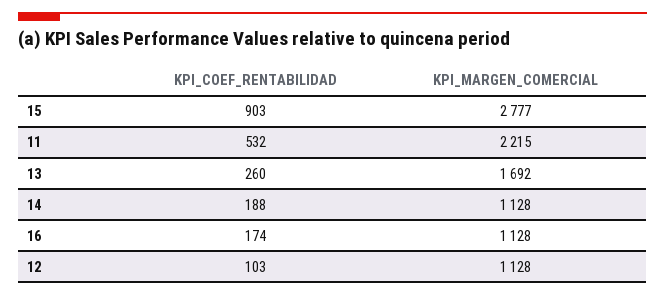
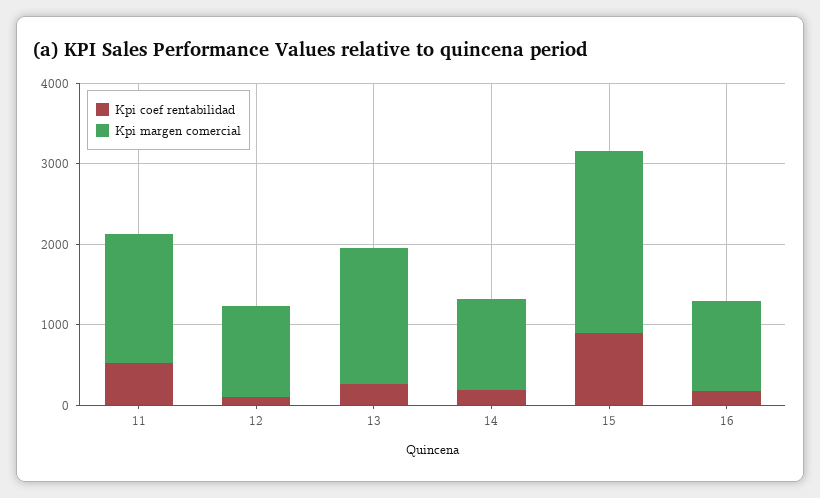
KPI_MARGEN_COMERCIAL, 15: 2777 -> 2200
KPI_MARGEN_COMERCIAL, 11: 2215 -> 1600

